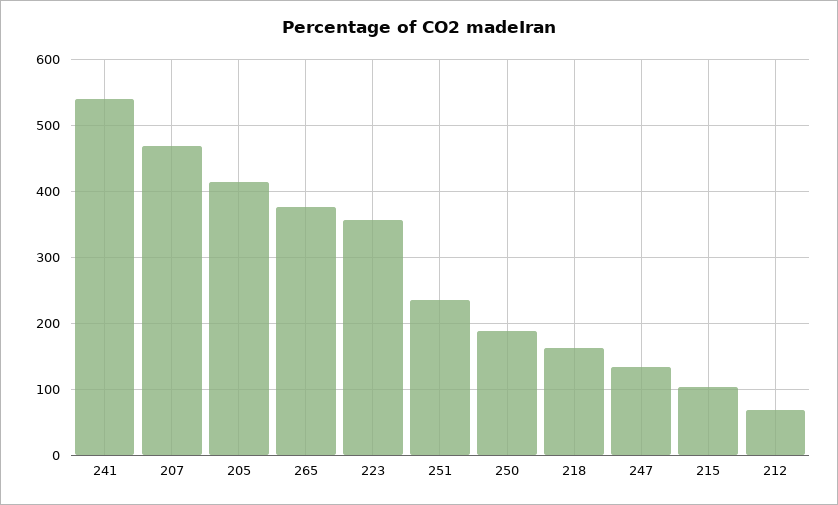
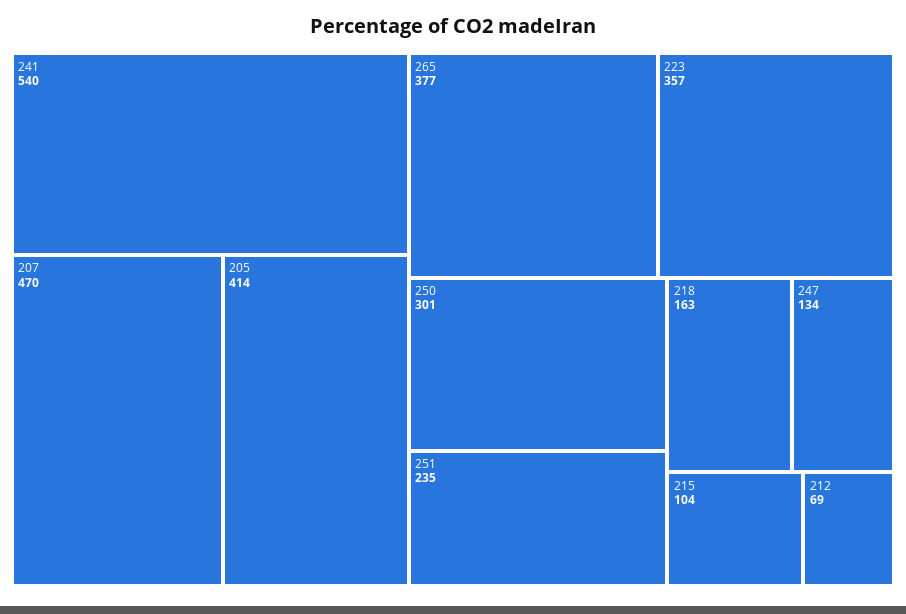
250: 190 -> 301

